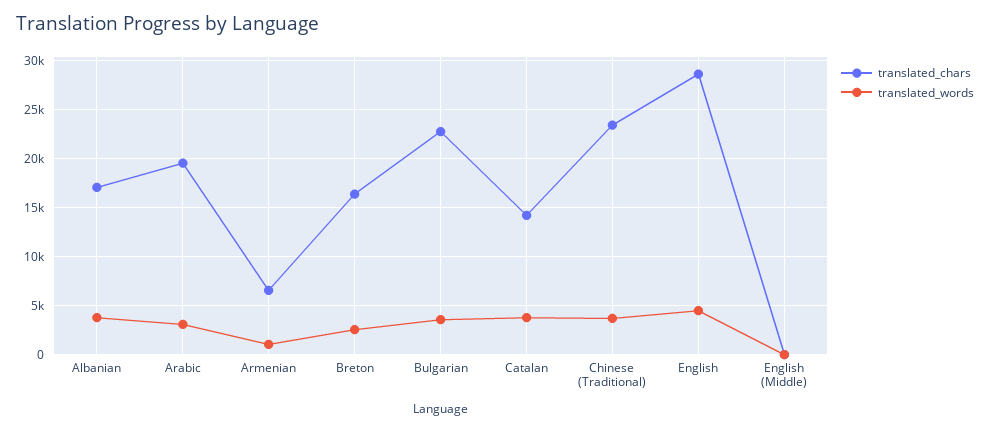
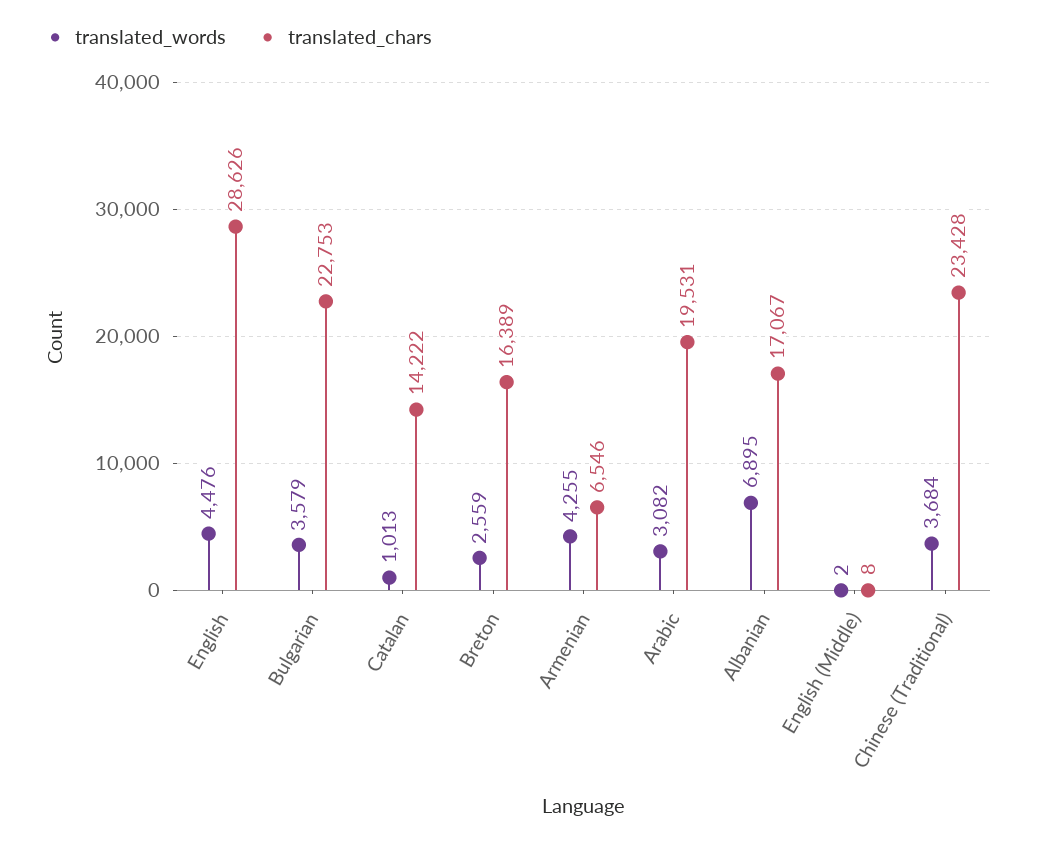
translated_words, Albanian: 4000 -> 6895
translated_words, Armenian: 1000 -> 4255
translated_words, Catalan: 4000 -> 1013

